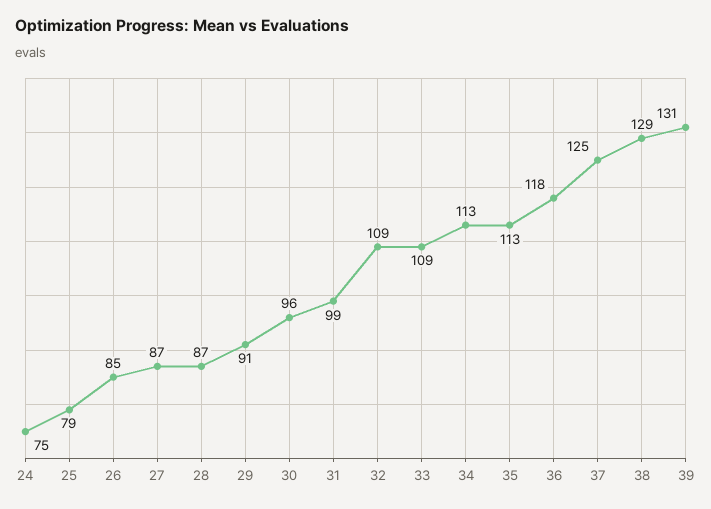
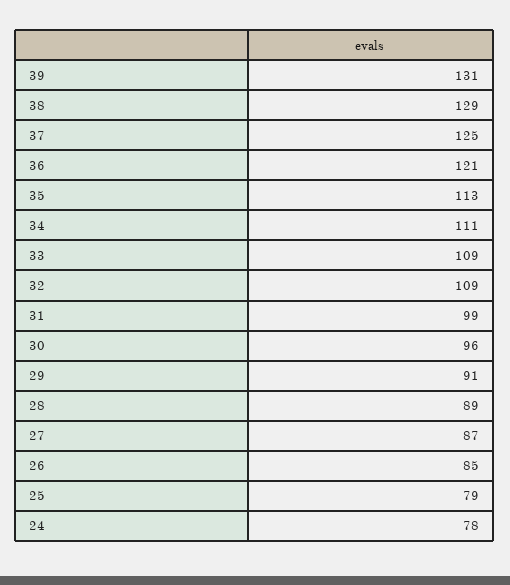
24: 75 -> 78
28: 87 -> 89
34: 113 -> 111
36: 118 -> 121

